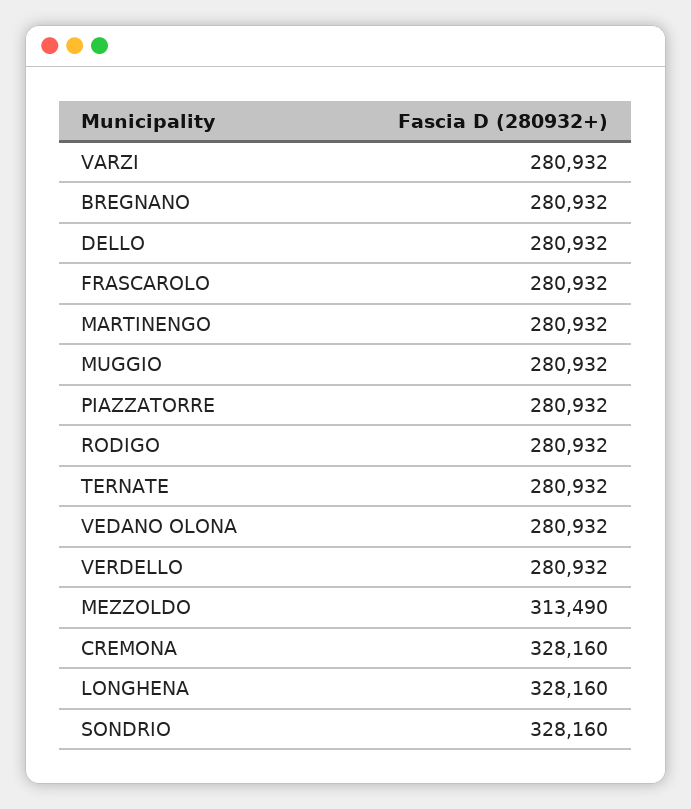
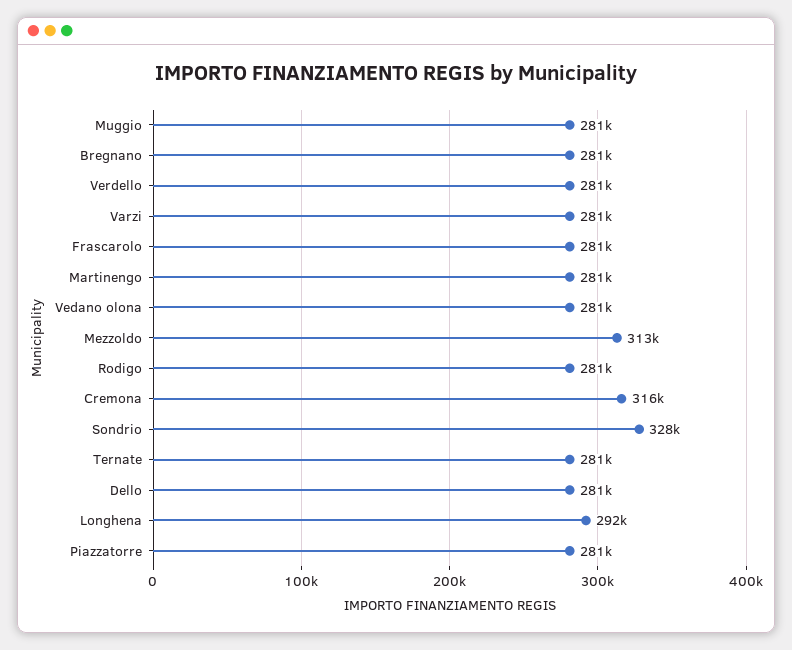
CREMONA: 328160 -> 316000
LONGHENA: 328160 -> 292000

